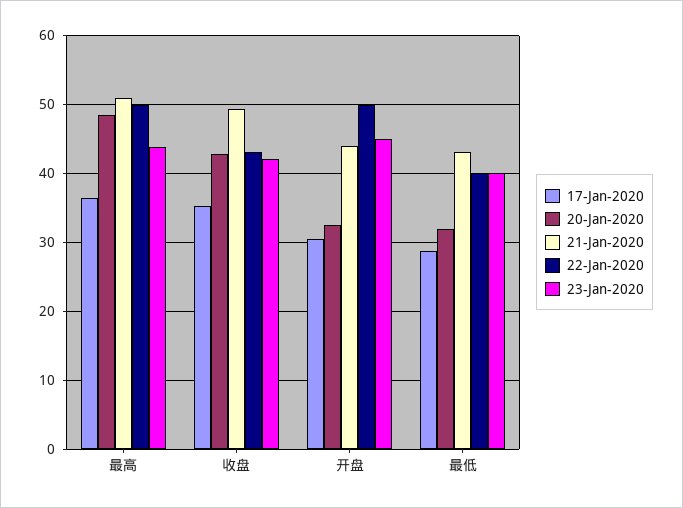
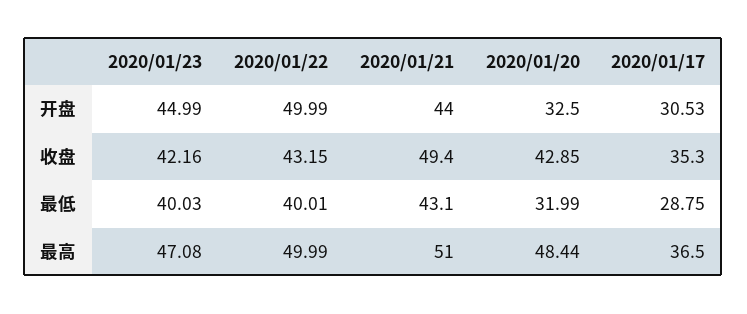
23-Jan-2020, 最高: 44 -> 47.08

